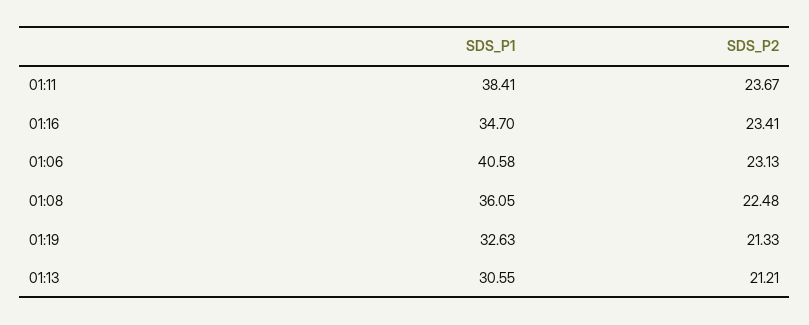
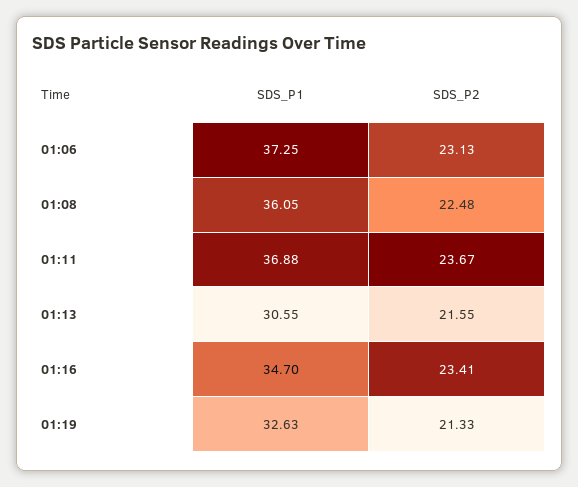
SDS_P1, 01:11: 38.41 -> 36.88
SDS_P1, 01:06: 40.58 -> 37.25
SDS_P2, 01:13: 21.21 -> 21.55

